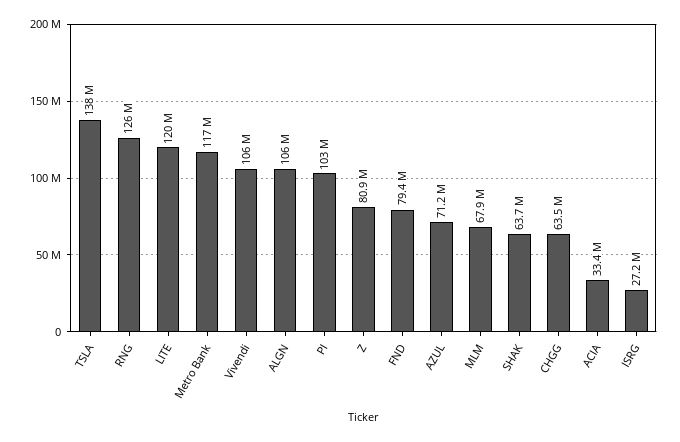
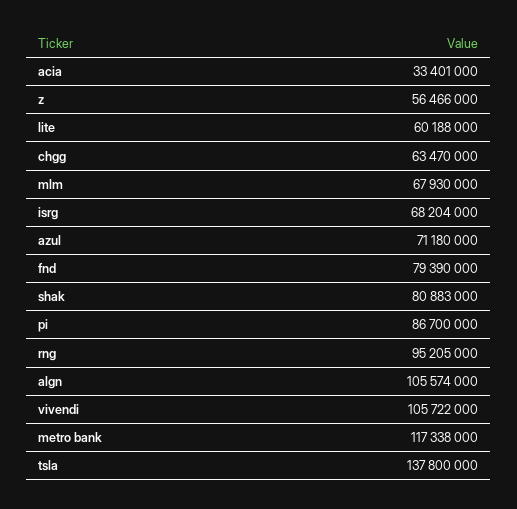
RNG: 126000000 -> 95205000
LITE: 120000000 -> 60188000
PI: 103000000 -> 86700000
Z: 80900000 -> 56466000
SHAK: 63700000 -> 80883000
ISRG: 27200000 -> 68204000

